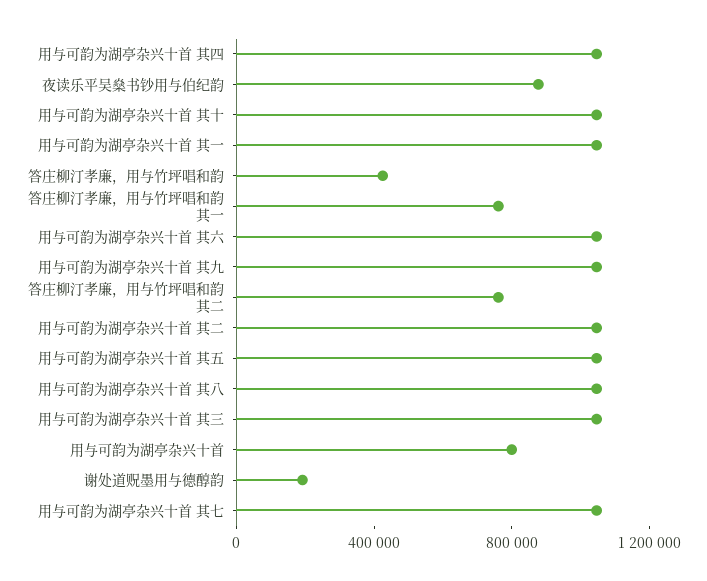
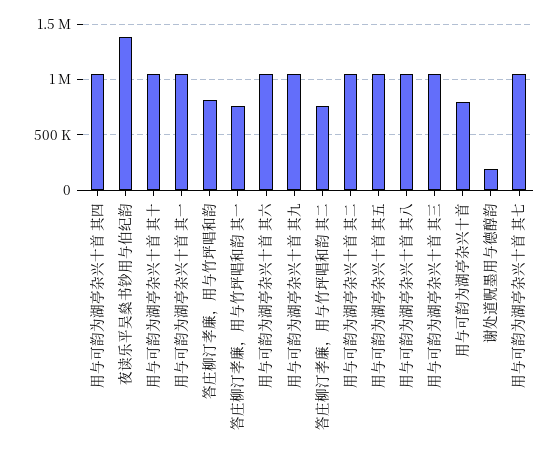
夜读乐平吴燊书钞用与伯纪韵: 900000 -> 1400000
答庄柳汀孝廉，用与竹坪唱和韵: 400000 -> 800000

